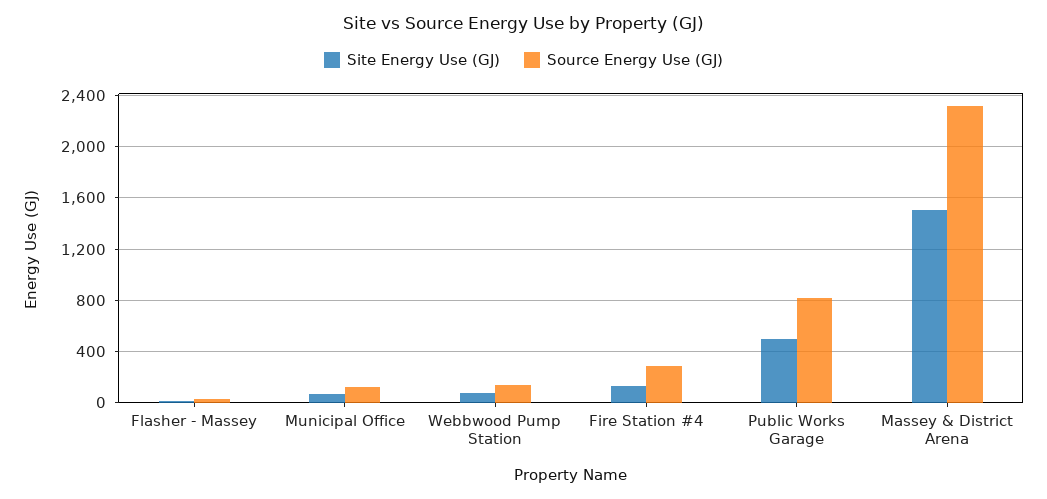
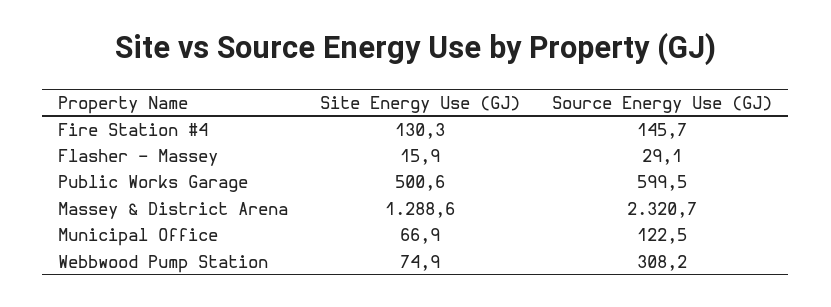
Source Energy Use (GJ), Webbwood Pump Station: 150 -> 308.2
Source Energy Use (GJ), Fire Station #4: 300 -> 145.7
Source Energy Use (GJ), Public Works Garage: 800 -> 599.5
Site Energy Use (GJ), Massey & District Arena: 1500 -> 1288.6

